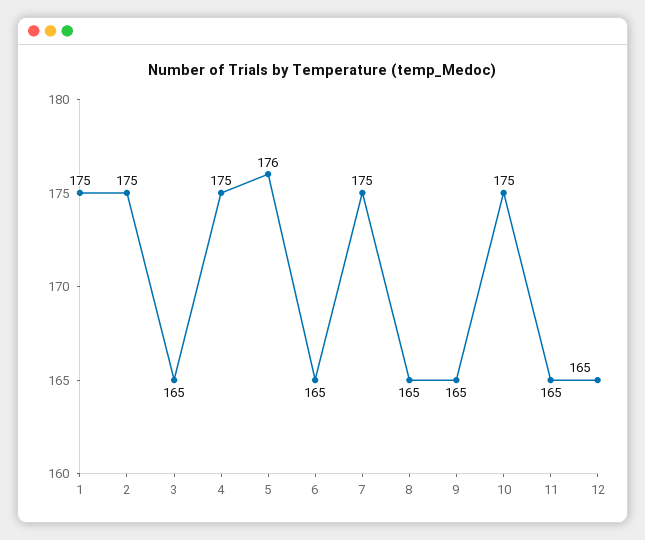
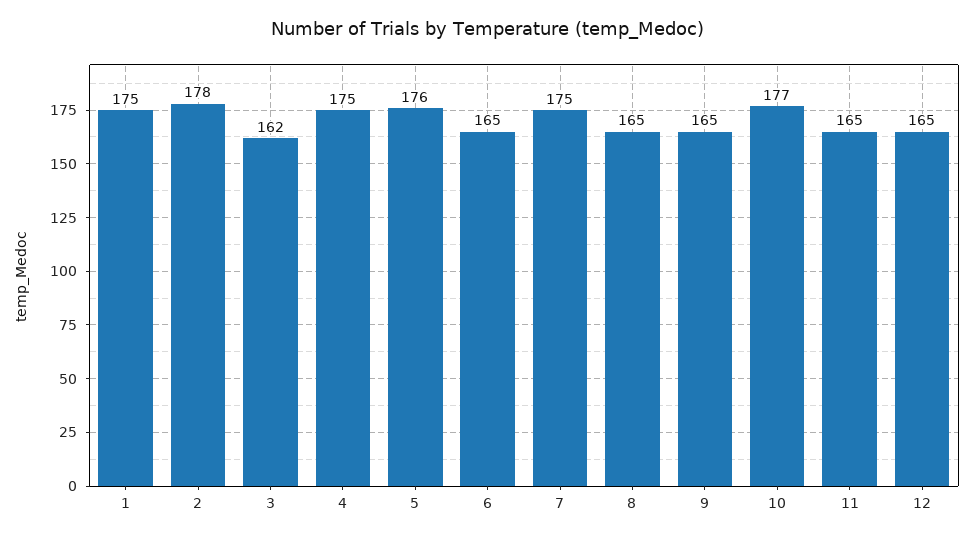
2: 175 -> 178
3: 165 -> 162
10: 175 -> 177

